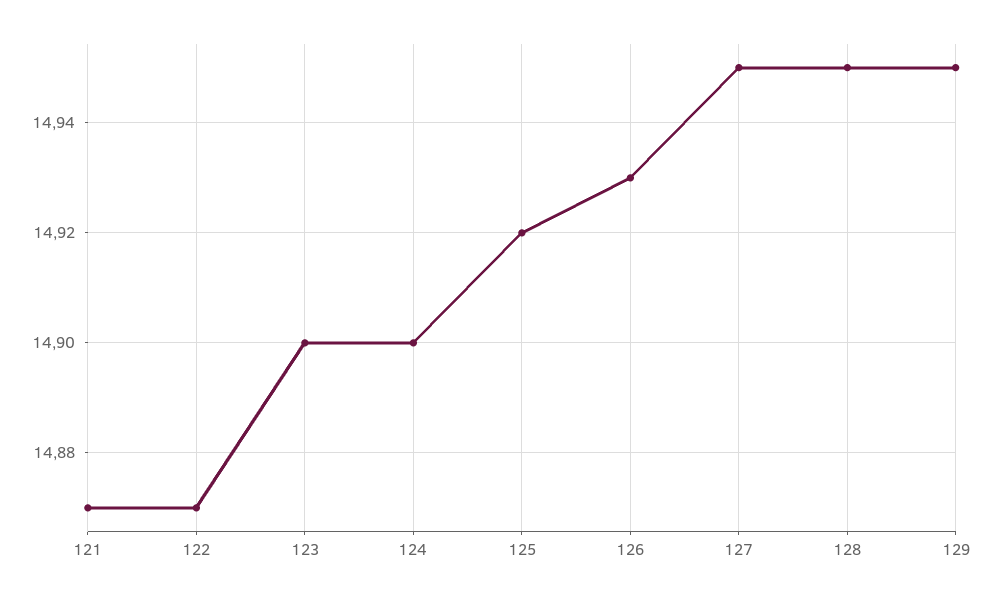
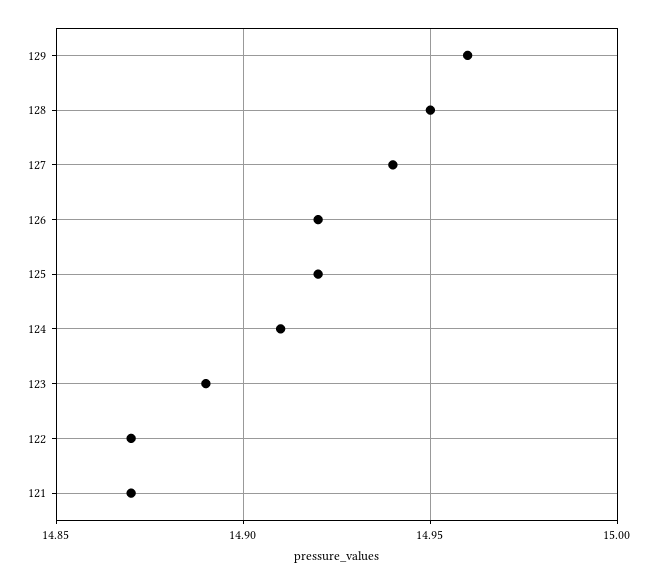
123: 14.9 -> 14.89
124: 14.9 -> 14.91
126: 14.93 -> 14.92
127: 14.95 -> 14.94
129: 14.95 -> 14.96

